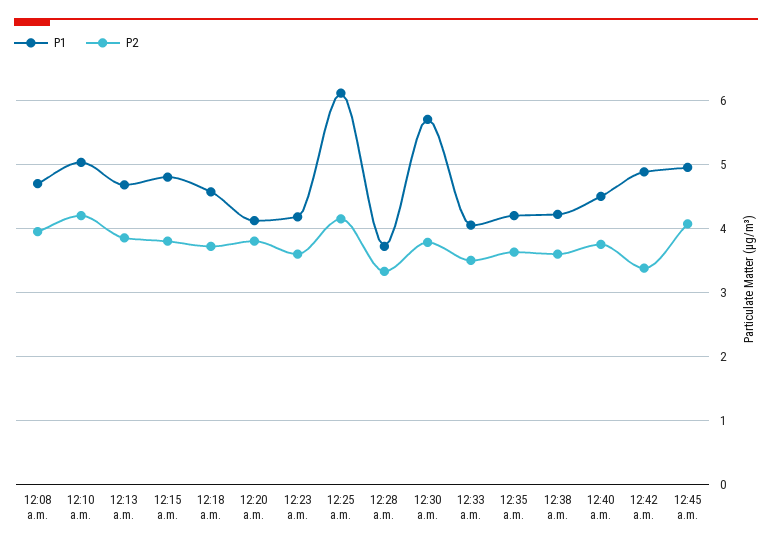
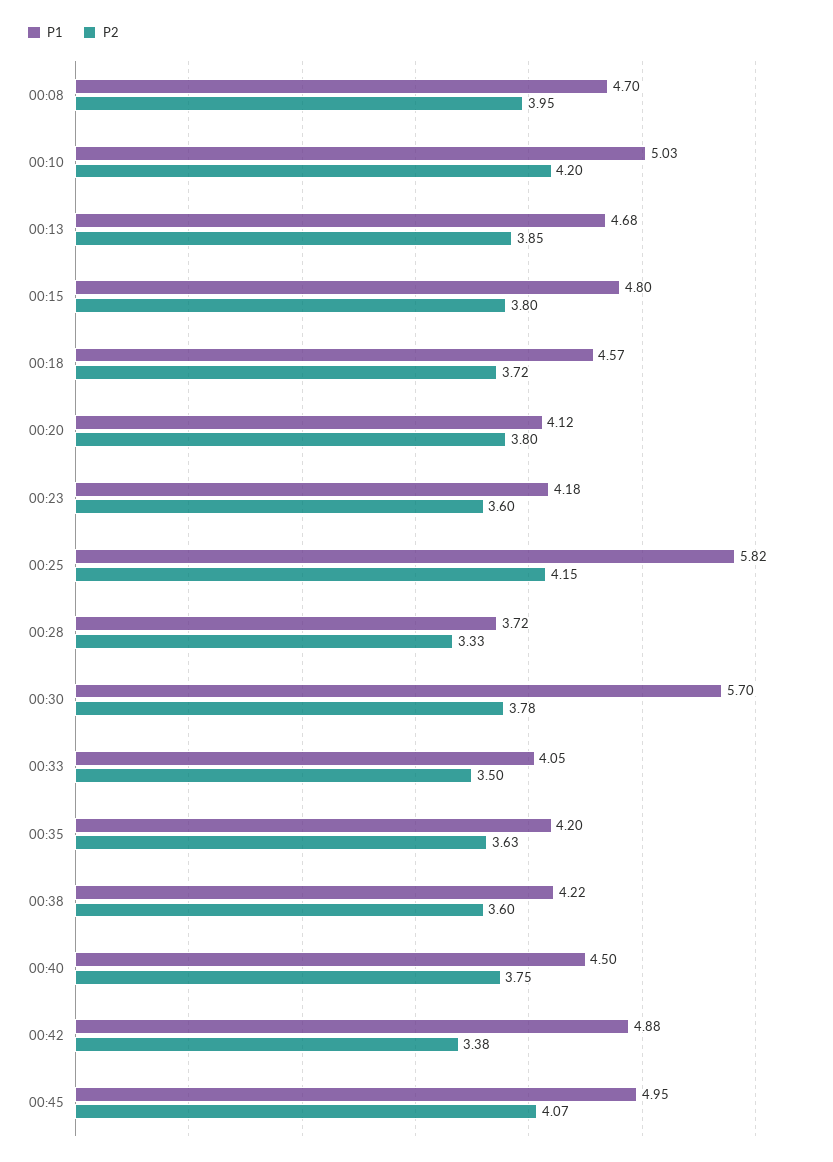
P1, 12:25 a.m.: 6.1 -> 5.82

